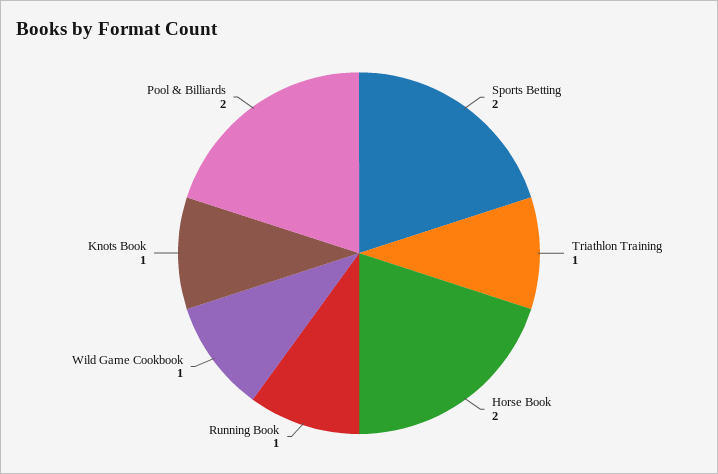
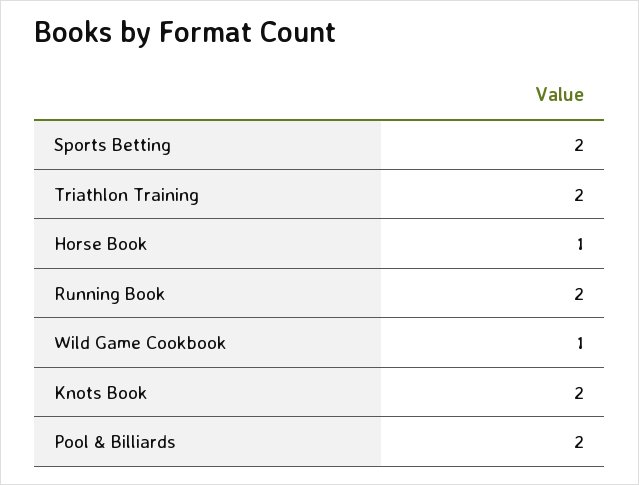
Triathlon Training: 1 -> 2
Horse Book: 2 -> 1
Running Book: 1 -> 2
Knots Book: 1 -> 2

